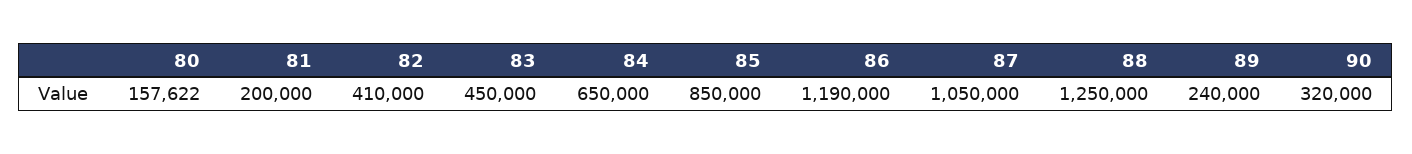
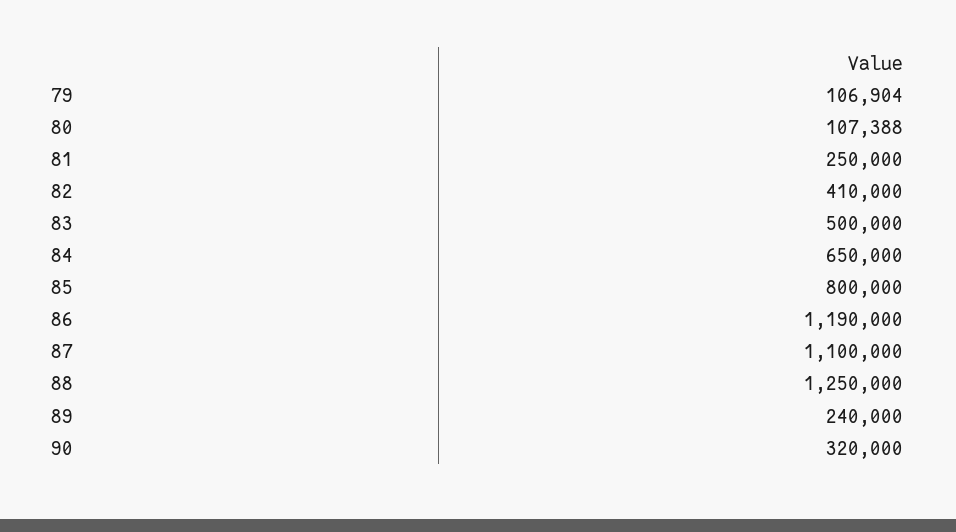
80: 157622 -> 107388
81: 200000 -> 250000
83: 450000 -> 500000
85: 850000 -> 800000
87: 1050000 -> 1100000
79: none -> 106904

